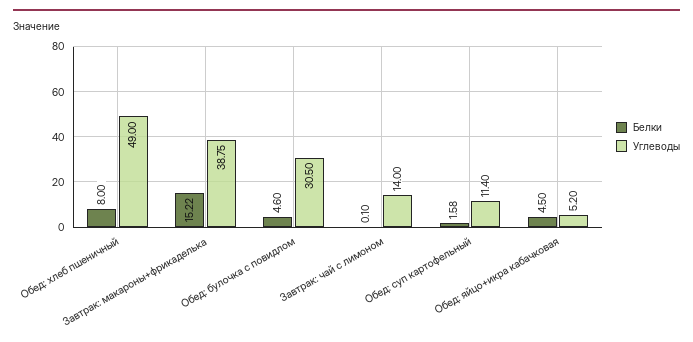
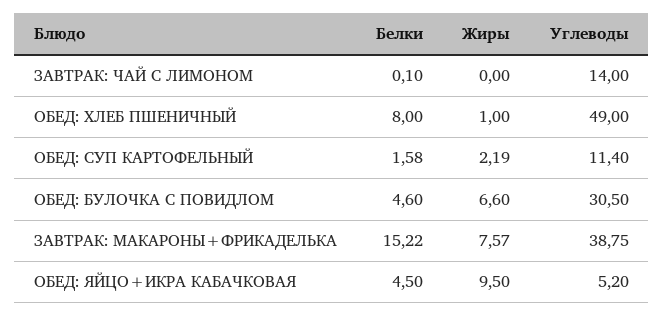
Жиры, Завтрак: чай с лимоном: none -> 0
Жиры, Обед: хлеб пшеничный: none -> 1
Жиры, Обед: суп картофельный: none -> 2.19
Жиры, Обед: булочка с повидлом: none -> 6.6
Жиры, Завтрак: макароны+фрикаделька: none -> 7.57
Жиры, Обед: яйцо+икра кабачковая: none -> 9.5

